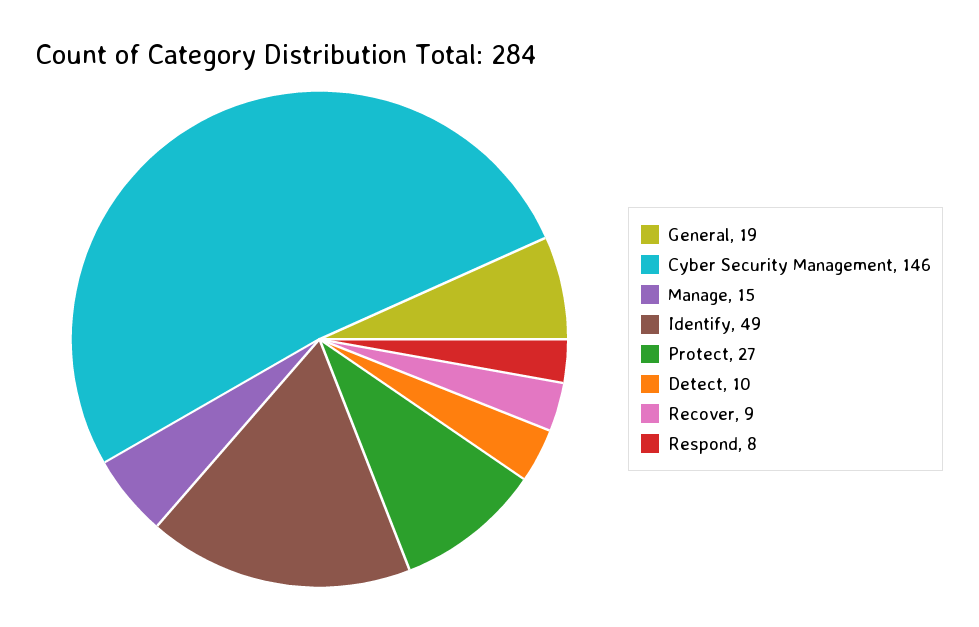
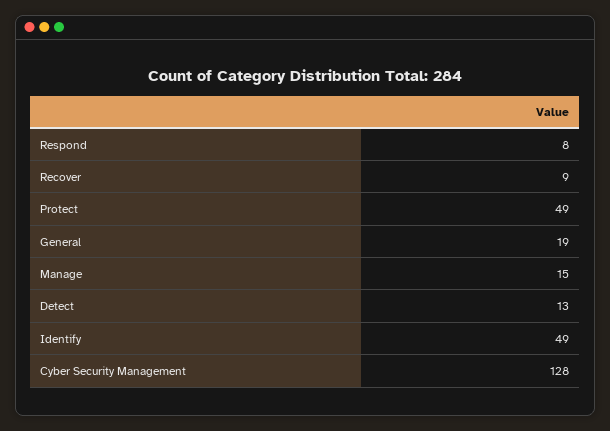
Cyber Security Management: 146 -> 128
Protect: 27 -> 49
Detect: 10 -> 13

